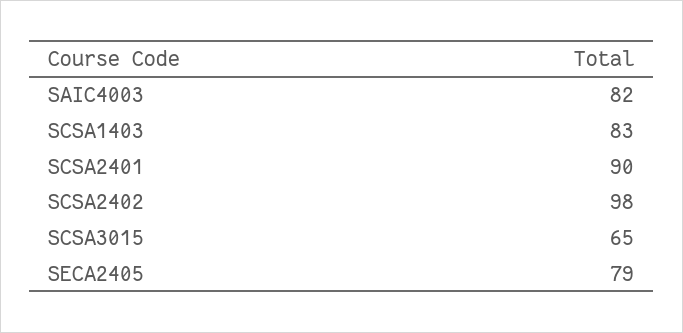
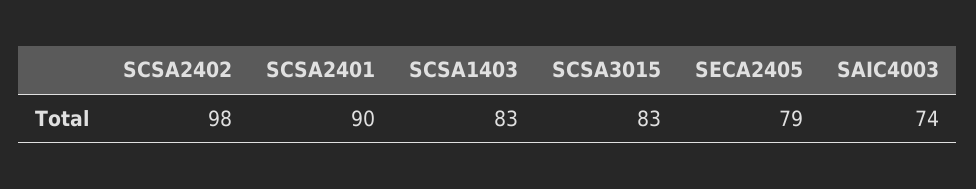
SAIC4003: 82 -> 74
SCSA3015: 65 -> 83

